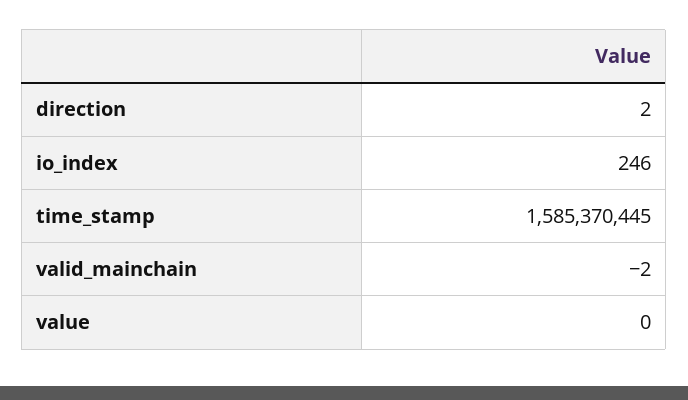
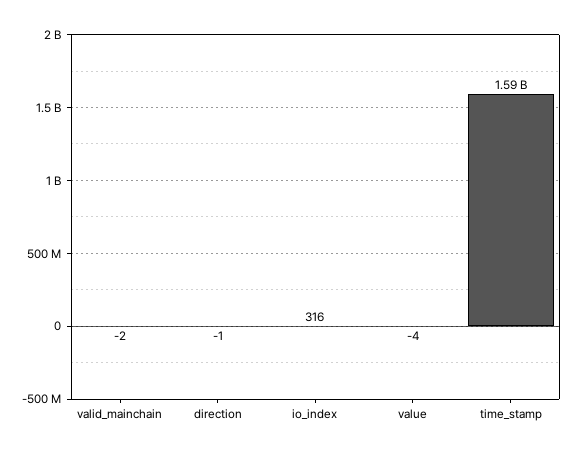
direction: 2 -> -1
io_index: 246 -> 316
value: 0 -> -4

